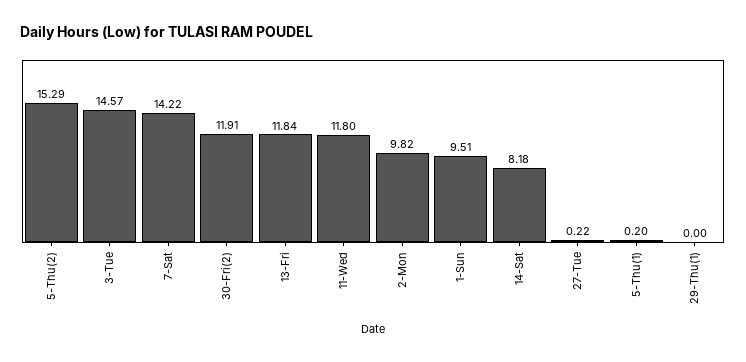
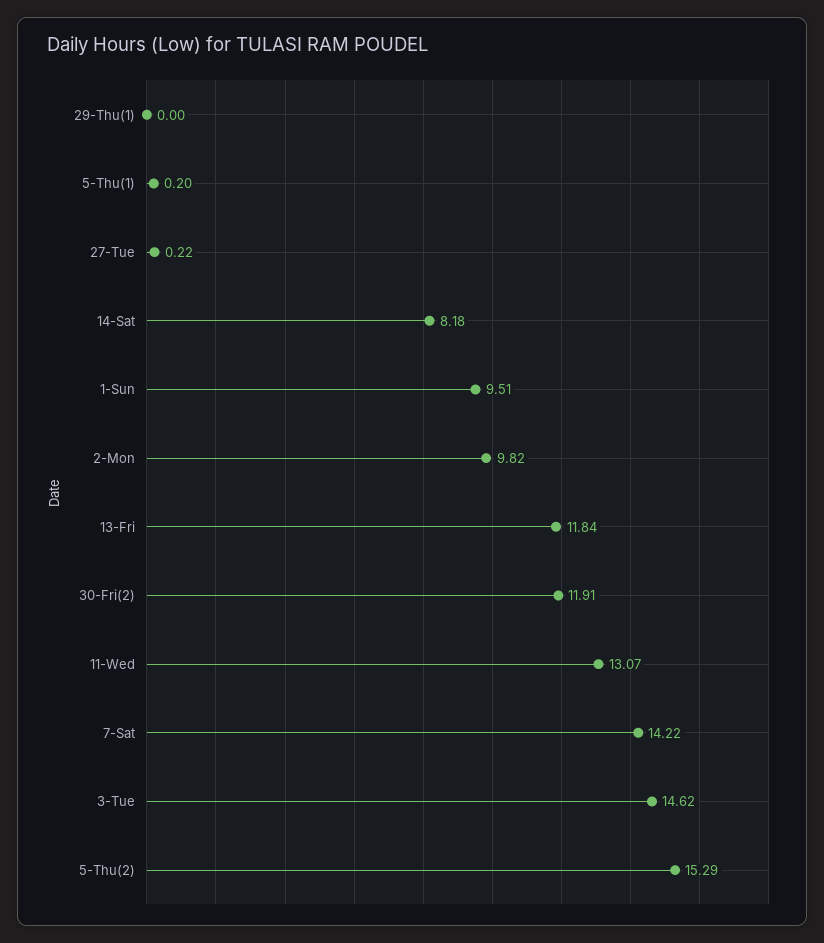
3-Tue: 14.57 -> 14.62
11-Wed: 11.8 -> 13.07

